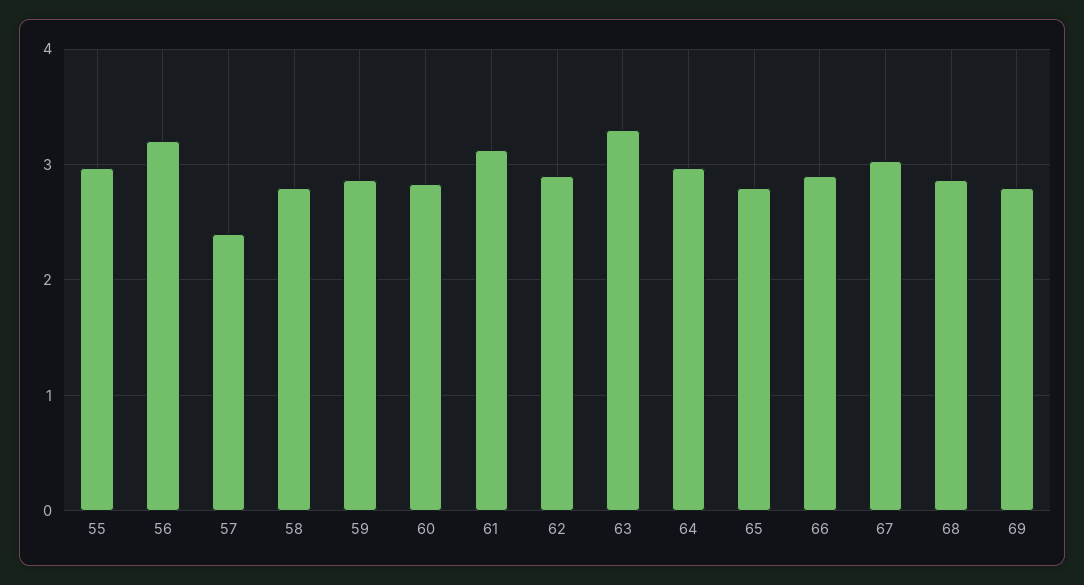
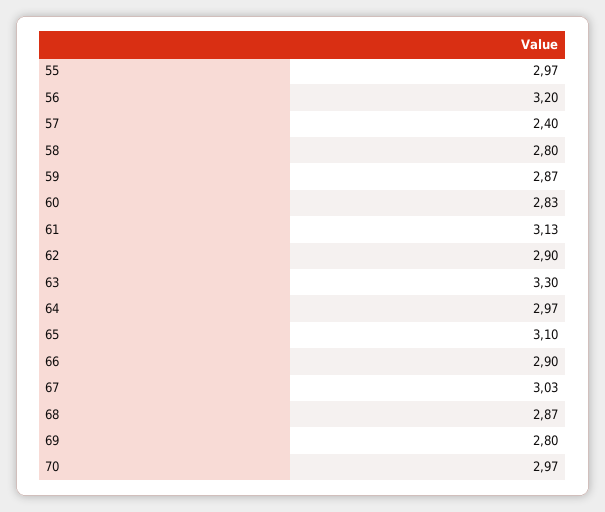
65: 2.8 -> 3.1
70: none -> 2.97

